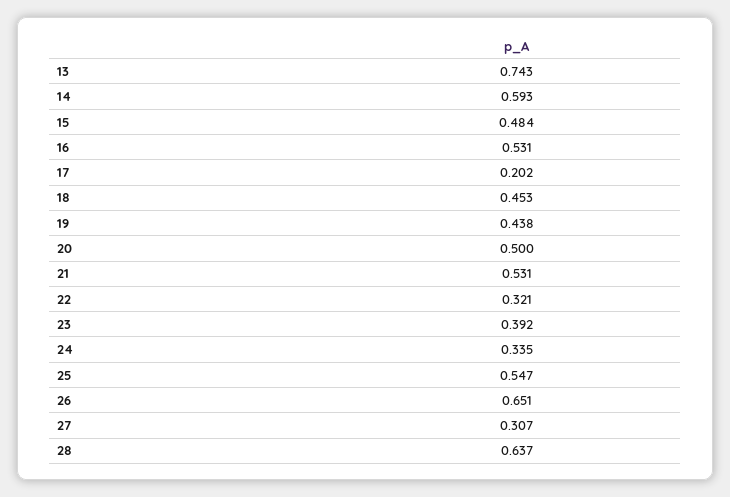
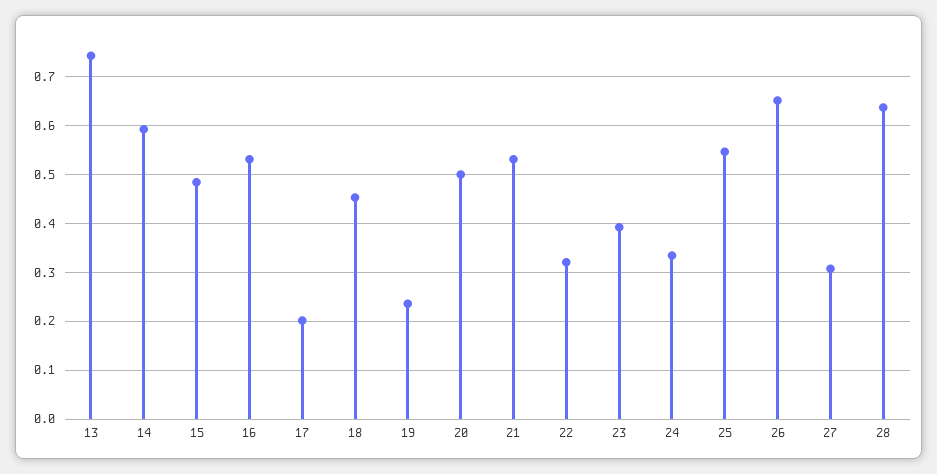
19: 0.438 -> 0.24

